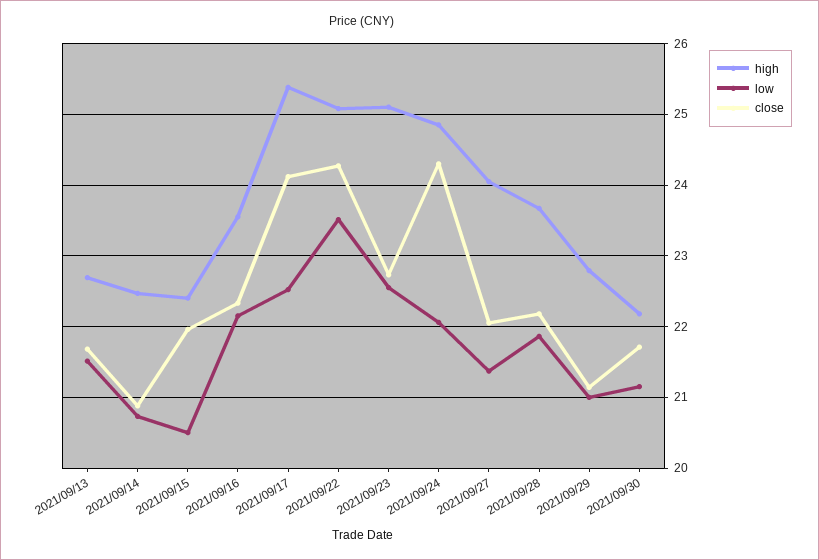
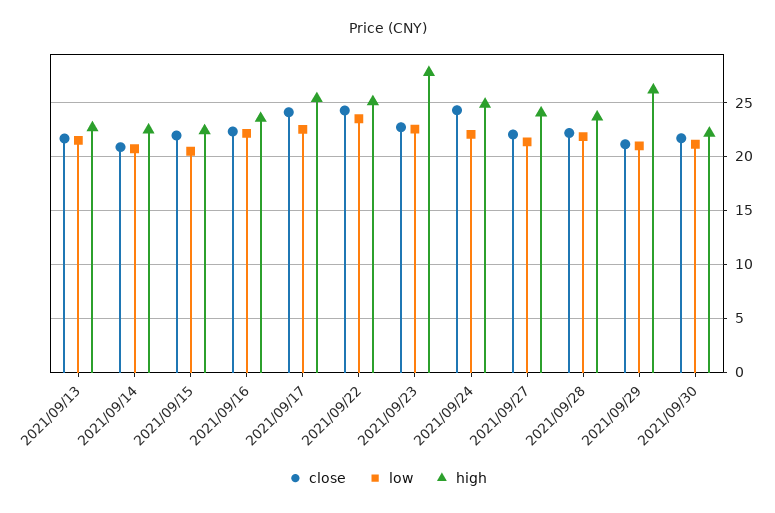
high, 2021/09/23: 25.1 -> 28
high, 2021/09/29: 22.8 -> 26

